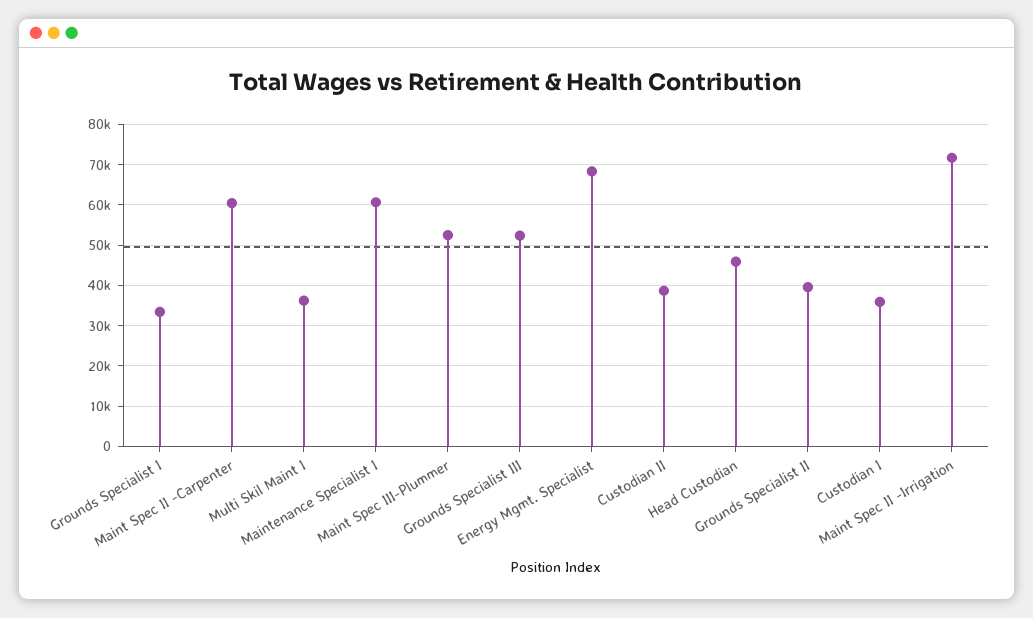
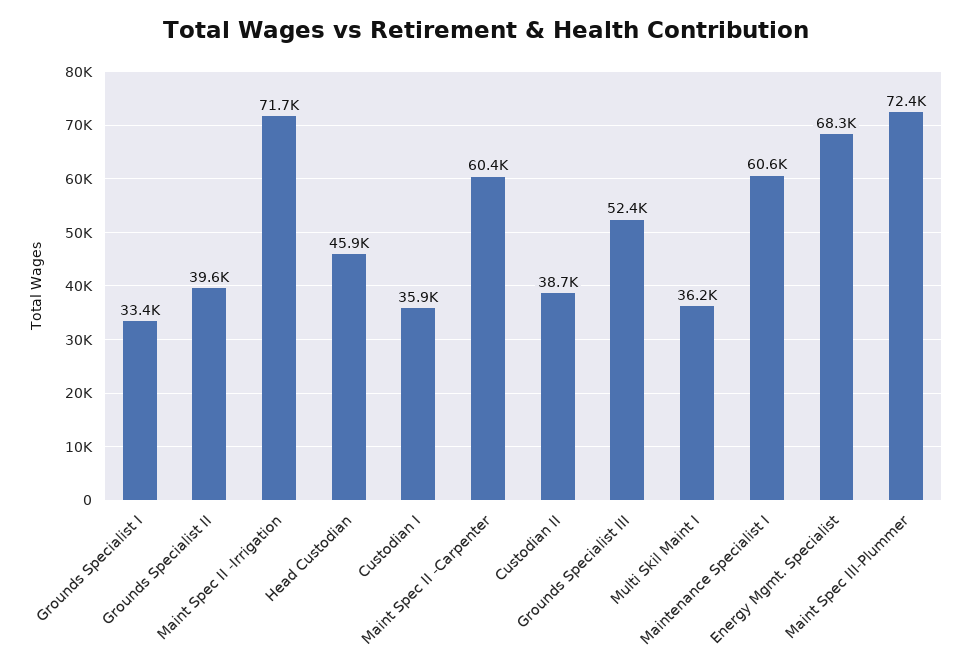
Maint Spec III-Plummer: 52000 -> 72400

